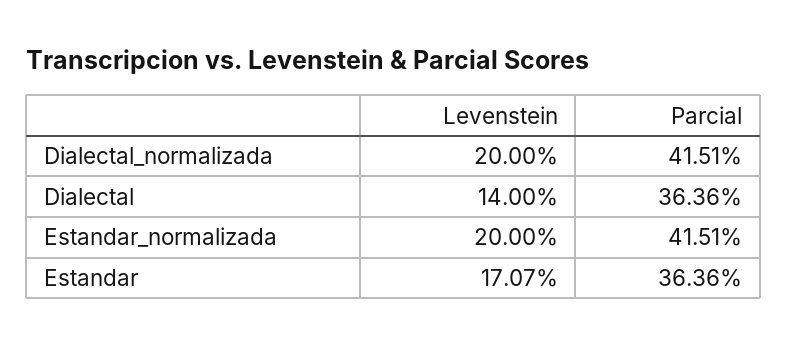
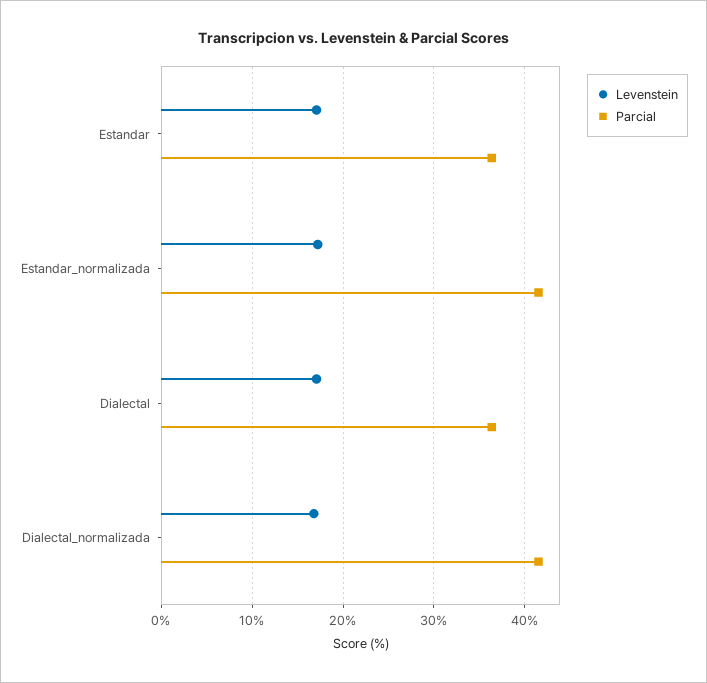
Levenstein, Dialectal_normalizada: 20 -> 17
Levenstein, Dialectal: 14 -> 17
Levenstein, Estandar_normalizada: 20 -> 17

